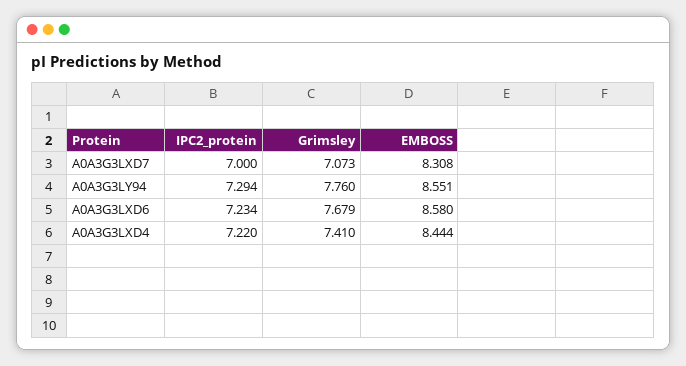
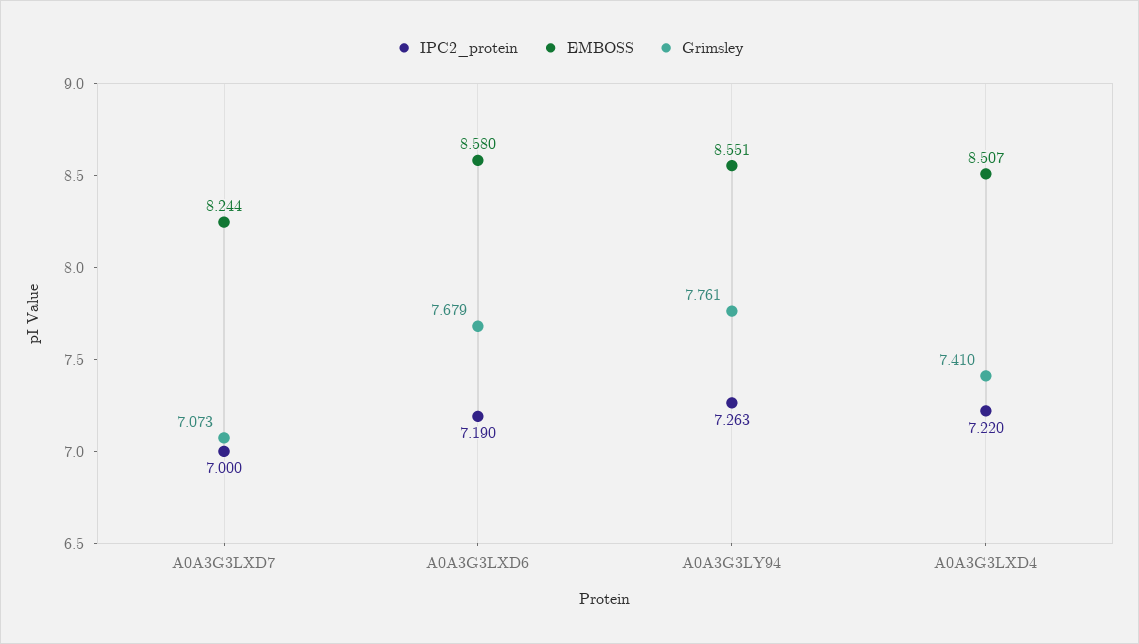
EMBOSS, A0A3G3LXD7: 8.308 -> 8.244
IPC2_protein, A0A3G3LY94: 7.294 -> 7.263
Grimsley, A0A3G3LY94: 7.76 -> 7.761
IPC2_protein, A0A3G3LXD6: 7.234 -> 7.19
EMBOSS, A0A3G3LXD4: 8.444 -> 8.507

